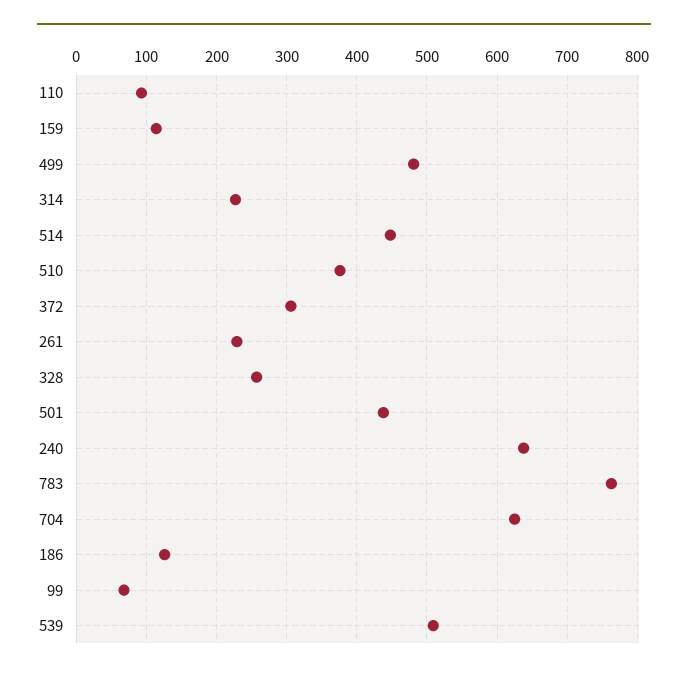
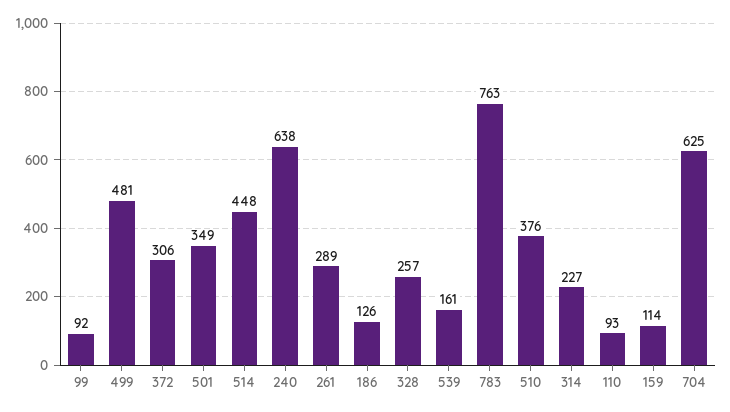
261: 230 -> 289
501: 440 -> 349
99: 70 -> 92
539: 510 -> 161

